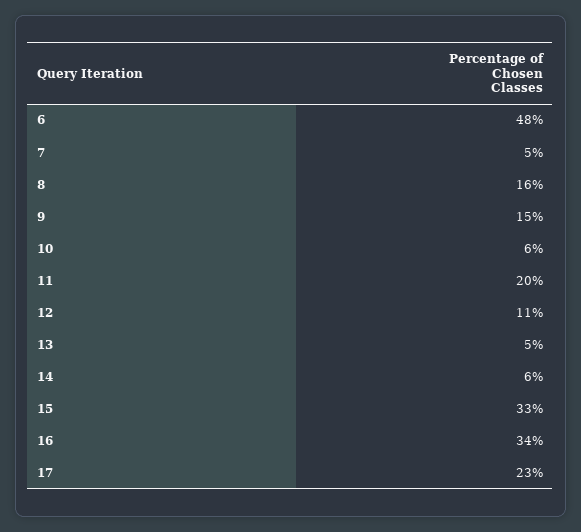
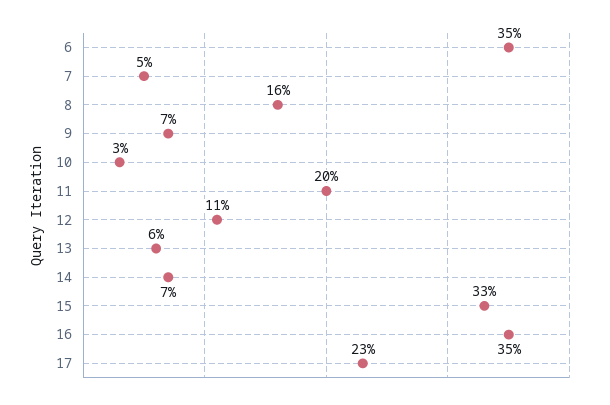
6: 48 -> 35
9: 15 -> 7
10: 6 -> 3
13: 5 -> 6
14: 6 -> 7
16: 34 -> 35

